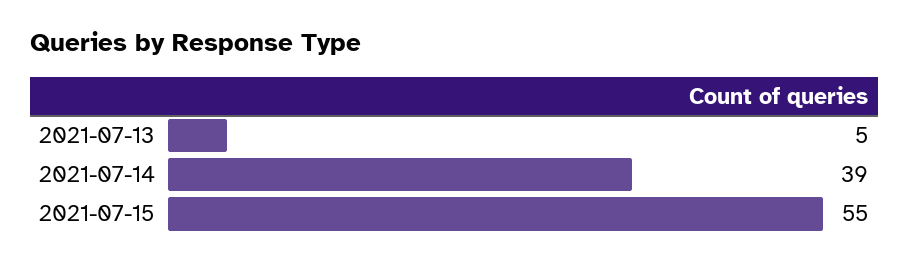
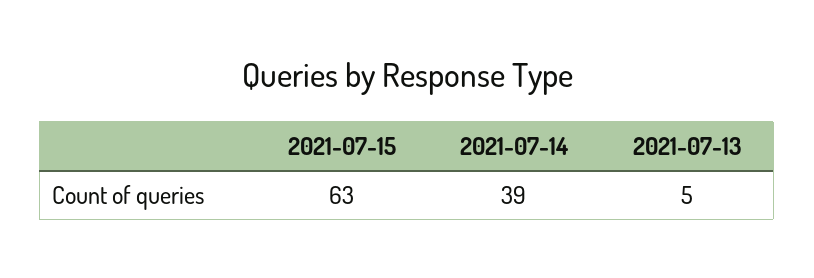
2021-07-15: 55 -> 63

